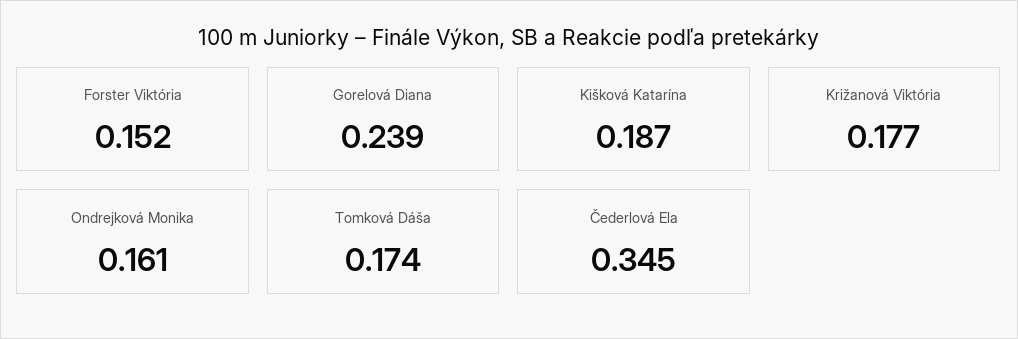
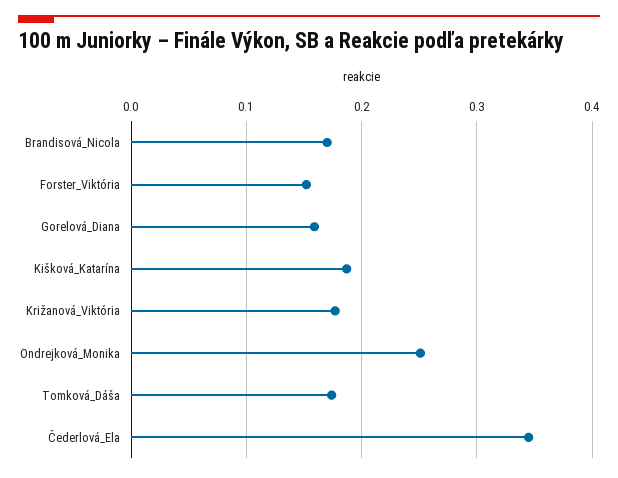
Gorelová Diana: 0.239 -> 0.16
Ondrejková Monika: 0.161 -> 0.25
Brandisová_Nicola: none -> 0.17

